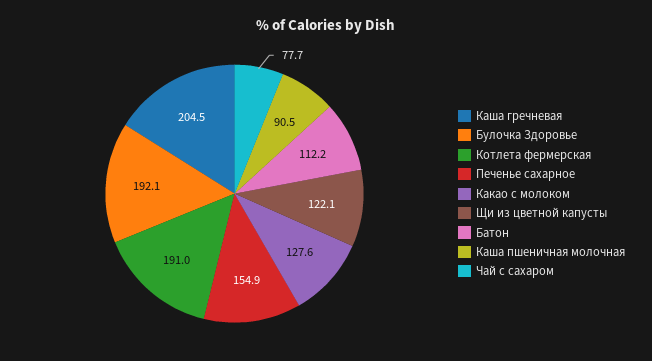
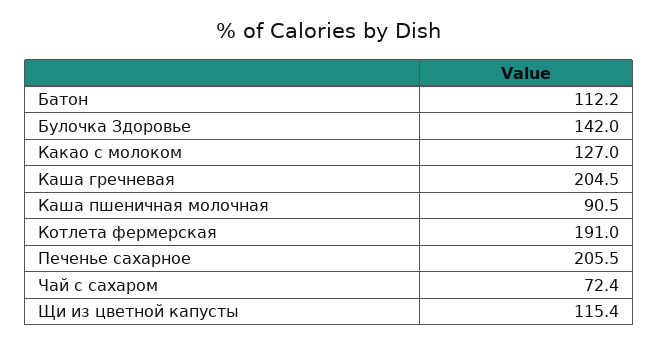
Булочка Здоровье: 192.1 -> 142
Печенье сахарное: 154.9 -> 205.5
Какао с молоком: 127.6 -> 127
Щи из цветной капусты: 122.1 -> 115.4
Чай с сахаром: 77.7 -> 72.4

